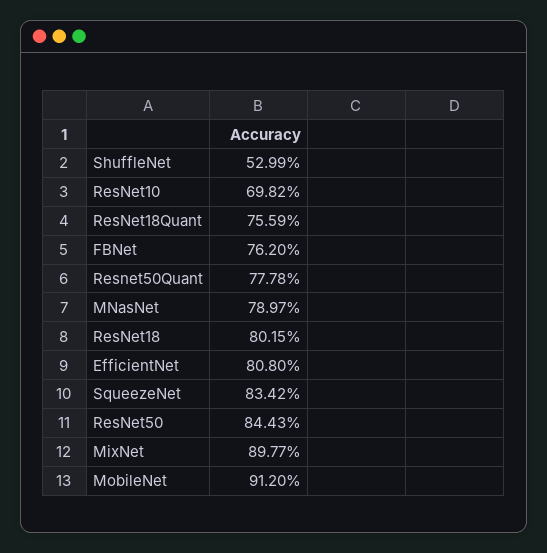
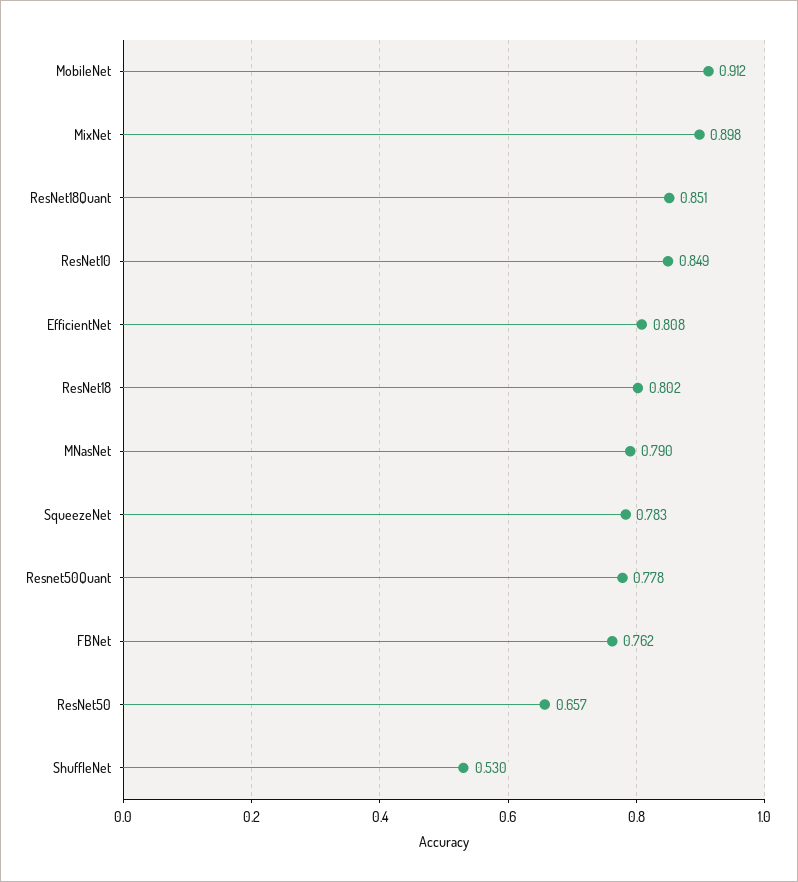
ResNet10: 0.6982 -> 0.849
ResNet18Quant: 0.7559 -> 0.851
SqueezeNet: 0.8342 -> 0.783
ResNet50: 0.8443 -> 0.657

